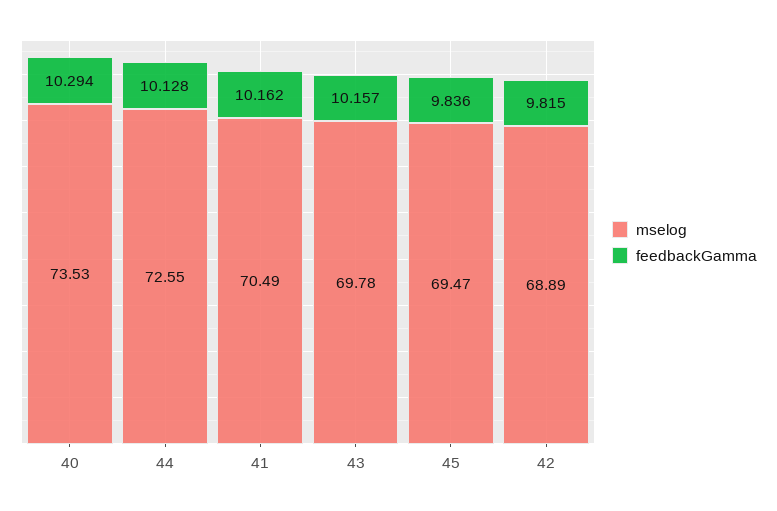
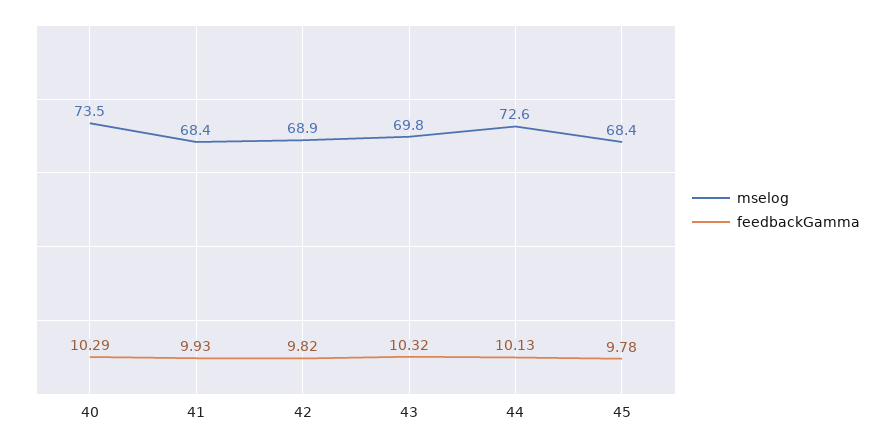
mselog, 41: 70.49 -> 68.4
feedbackGamma, 41: 10.162 -> 9.93
feedbackGamma, 43: 10.157 -> 10.32
mselog, 45: 69.47 -> 68.4
feedbackGamma, 45: 9.836 -> 9.78

